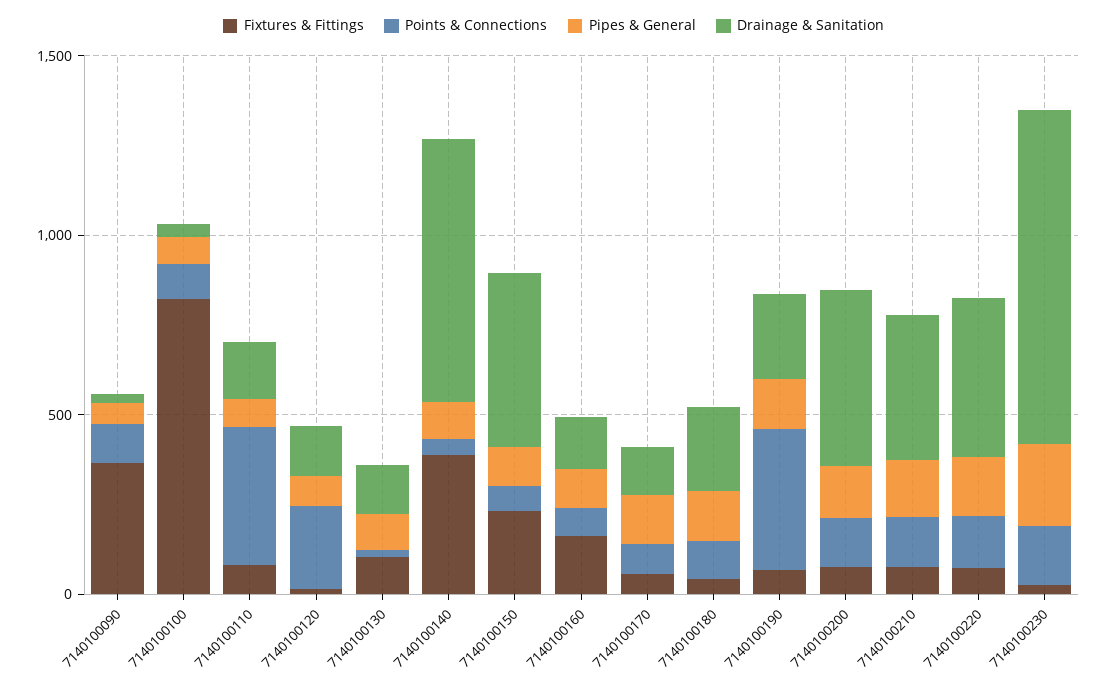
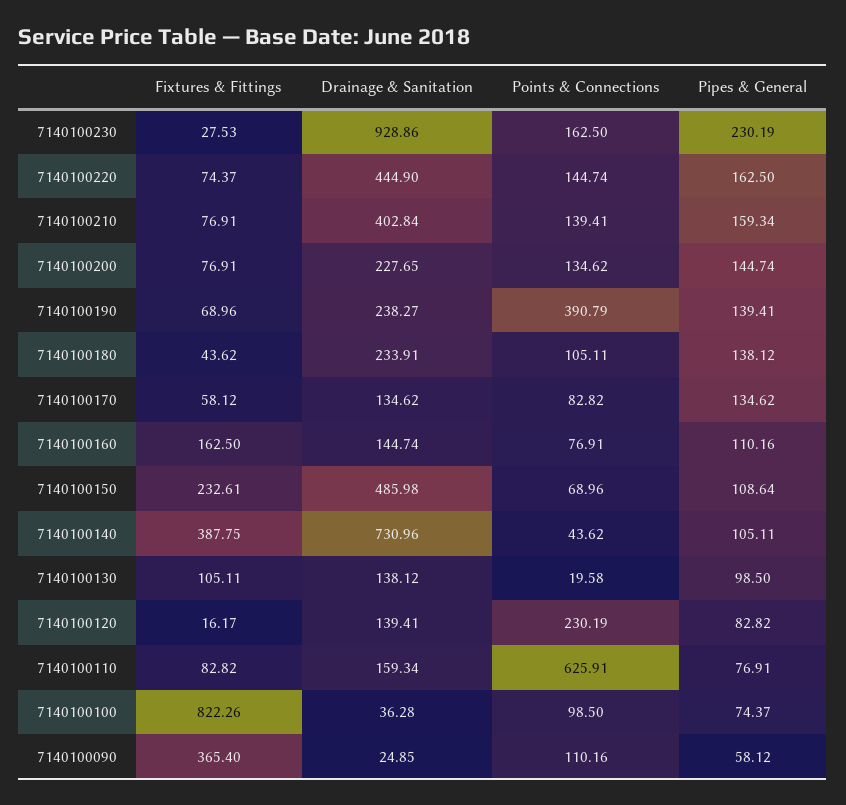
Points & Connections, 7140100110: 400 -> 625.91
Drainage & Sanitation, 7140100200: 500 -> 227.65

